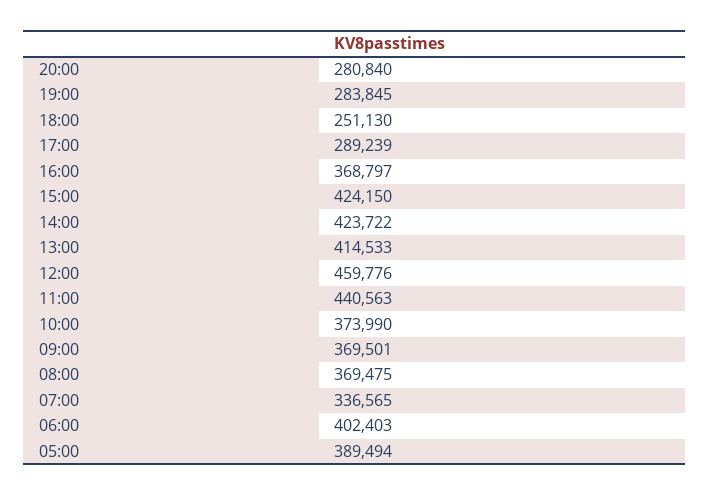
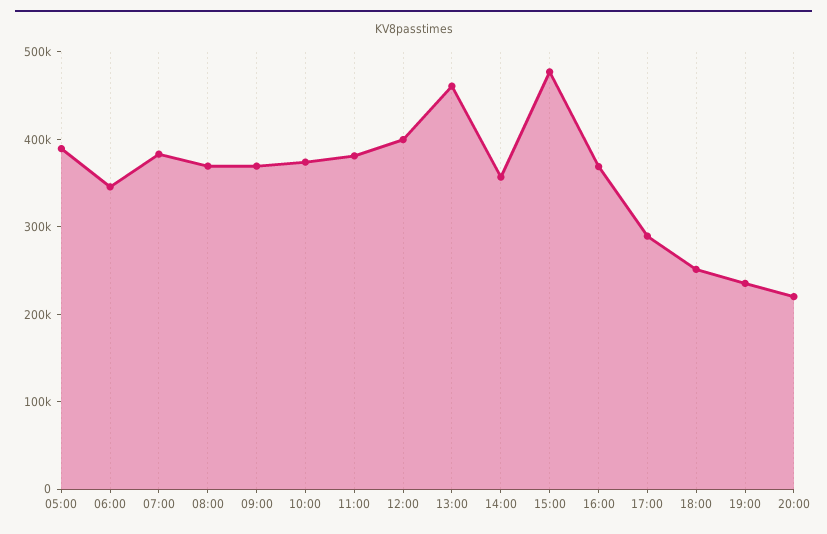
20:00: 280840 -> 220000
19:00: 283845 -> 240000
15:00: 424150 -> 480000
14:00: 423722 -> 360000
13:00: 414533 -> 460000
12:00: 459776 -> 400000
11:00: 440563 -> 380000
07:00: 336565 -> 380000
06:00: 402403 -> 340000

